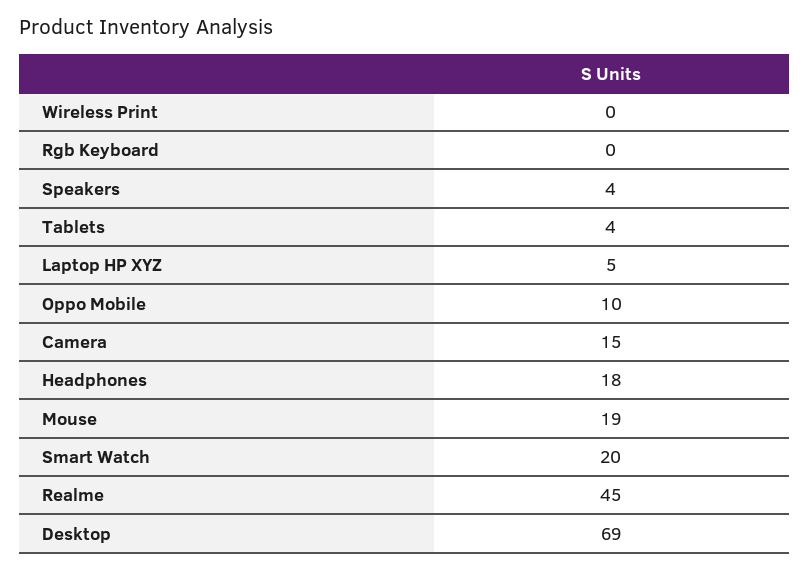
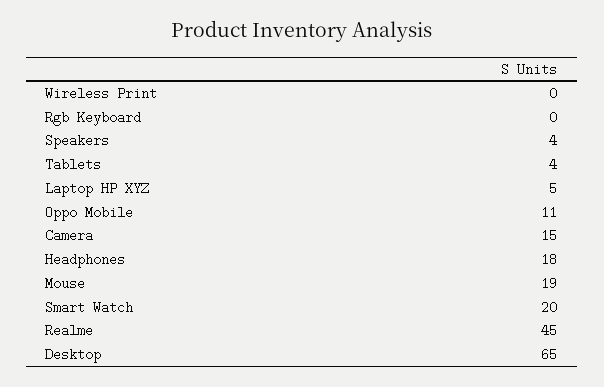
Oppo Mobile: 10 -> 11
Desktop: 69 -> 65

